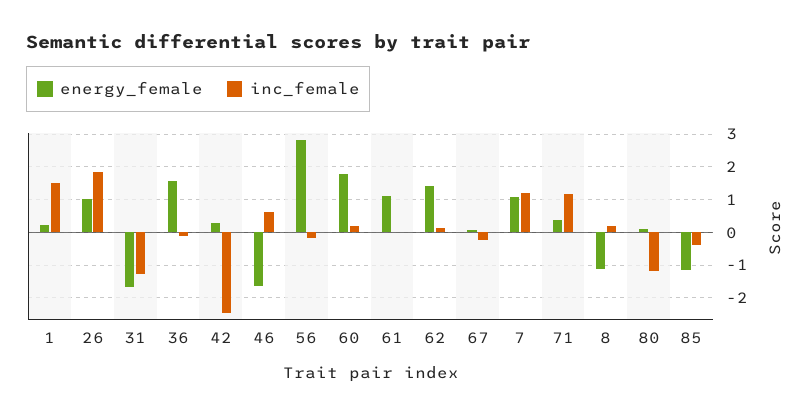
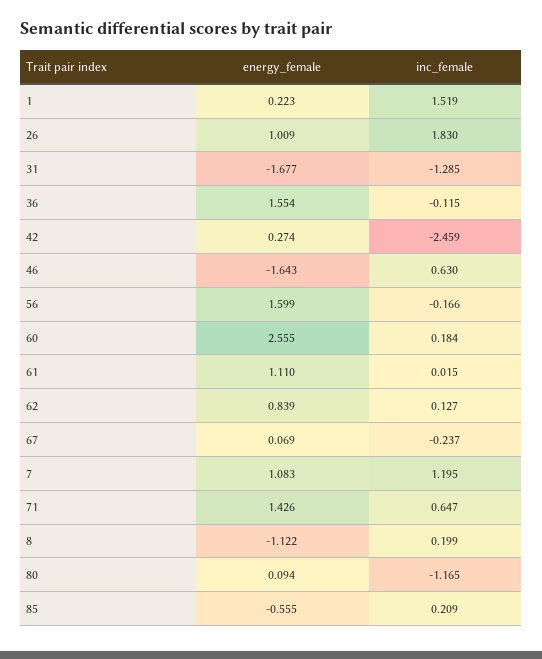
energy_female, 56: 2.8 -> 1.599
energy_female, 60: 1.8 -> 2.555
energy_female, 62: 1.4 -> 0.839
energy_female, 71: 0.4 -> 1.426
inc_female, 71: 1.2 -> 0.647
energy_female, 85: -1.2 -> -0.555
inc_female, 85: -0.4 -> 0.209

